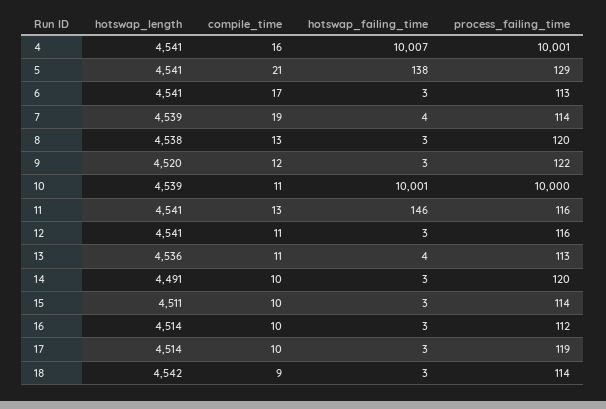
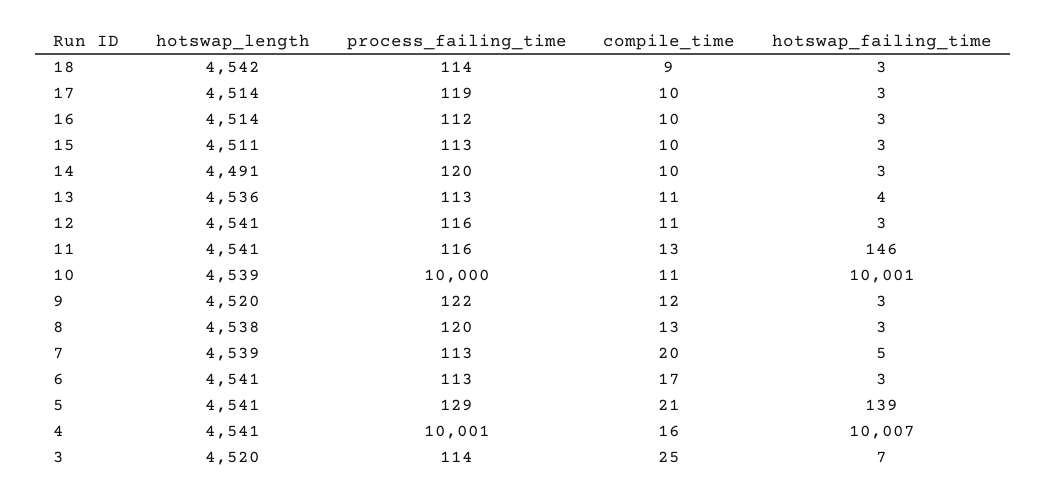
hotswap_failing_time, 5: 138 -> 139
compile_time, 7: 19 -> 20
hotswap_failing_time, 7: 4 -> 5
process_failing_time, 7: 114 -> 113
process_failing_time, 15: 114 -> 113
hotswap_length, 3: none -> 4520
process_failing_time, 3: none -> 114
compile_time, 3: none -> 25
hotswap_failing_time, 3: none -> 7

